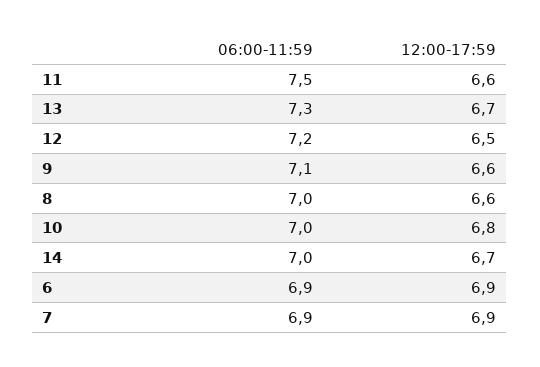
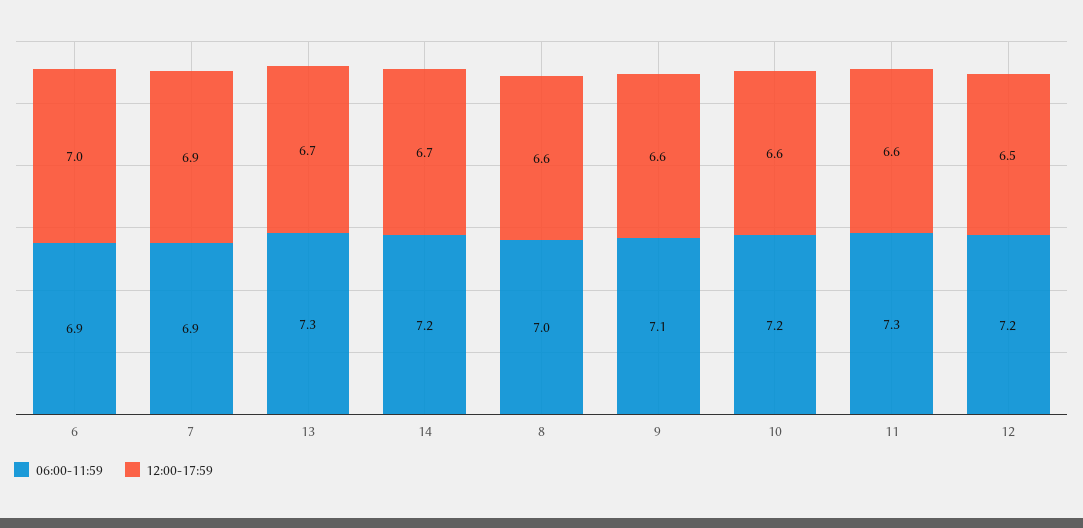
06:00-11:59, 11: 7.5 -> 7.3
06:00-11:59, 10: 7 -> 7.2
12:00-17:59, 10: 6.8 -> 6.6
06:00-11:59, 14: 7 -> 7.2
12:00-17:59, 6: 6.9 -> 7

